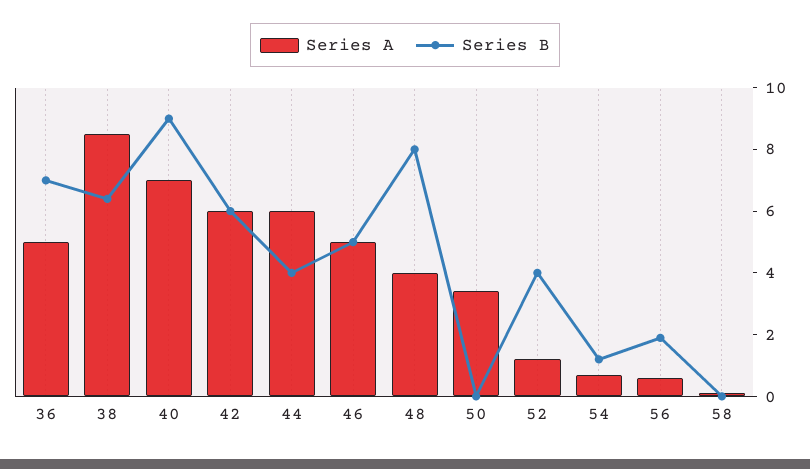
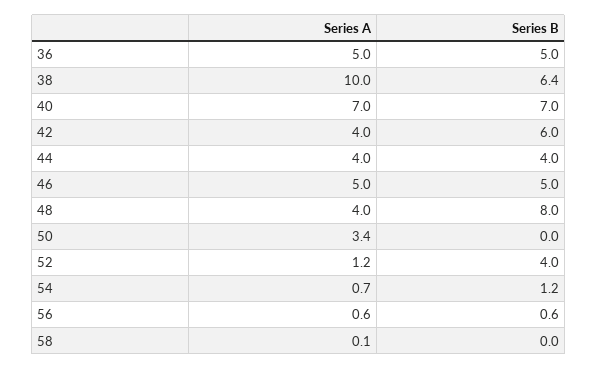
Series B, 36: 7 -> 5
Series A, 38: 8.5 -> 10
Series B, 40: 9 -> 7
Series A, 42: 6 -> 4
Series A, 44: 6 -> 4
Series B, 56: 2 -> 0.6

